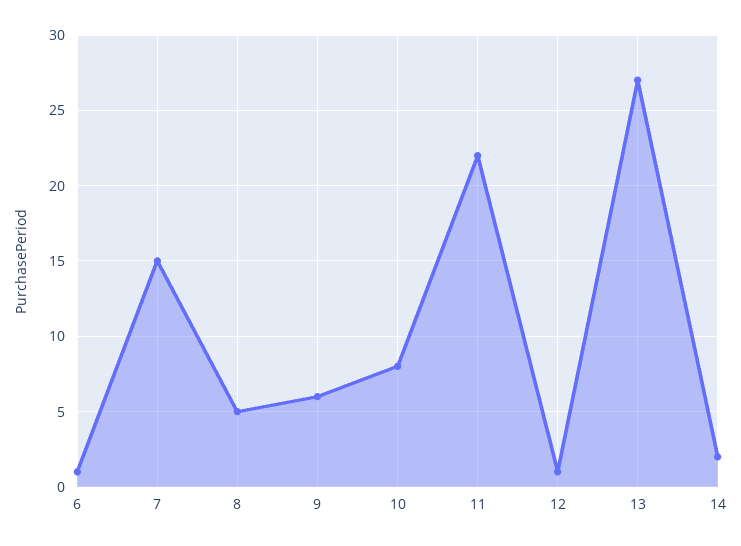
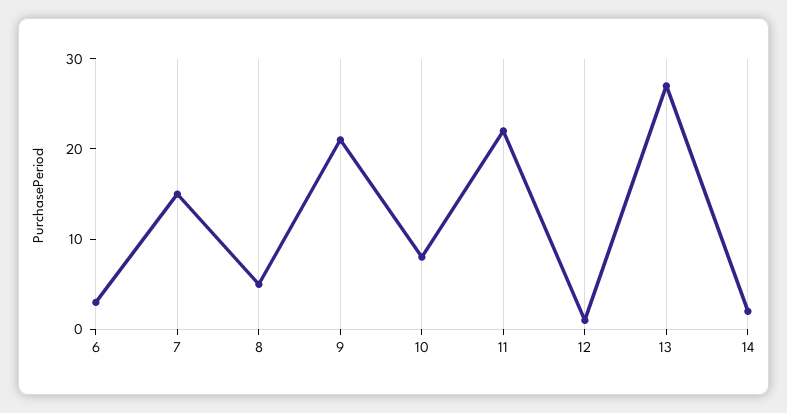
6: 1 -> 3
9: 6 -> 21

